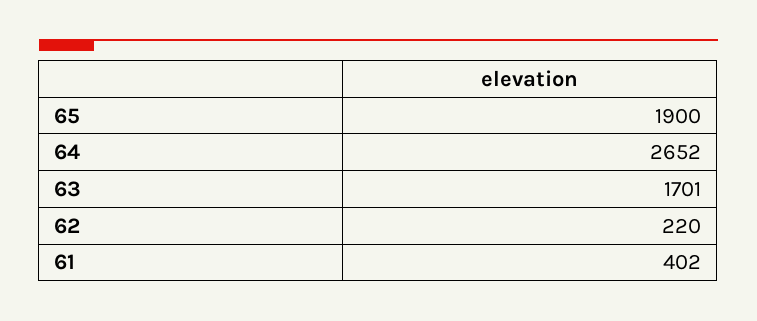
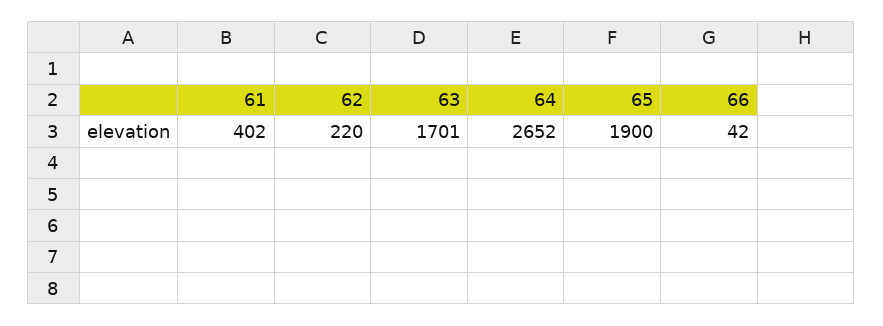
66: none -> 42

